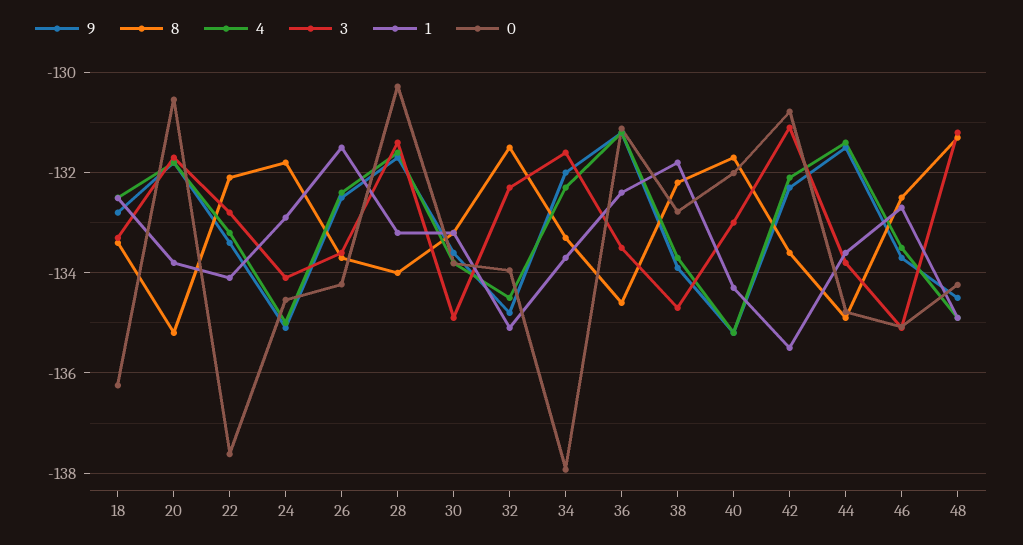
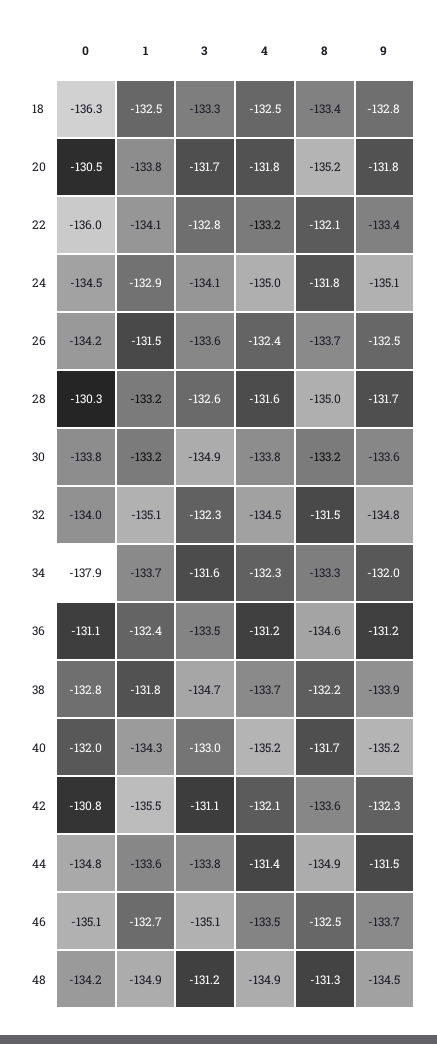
0, 22: -137.6 -> -136
8, 28: -134 -> -135
3, 28: -131.4 -> -132.6

